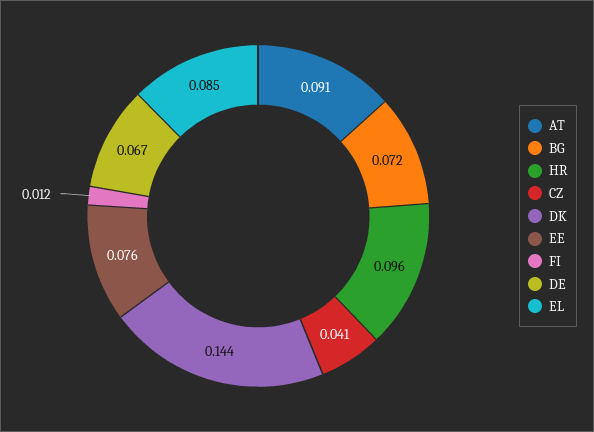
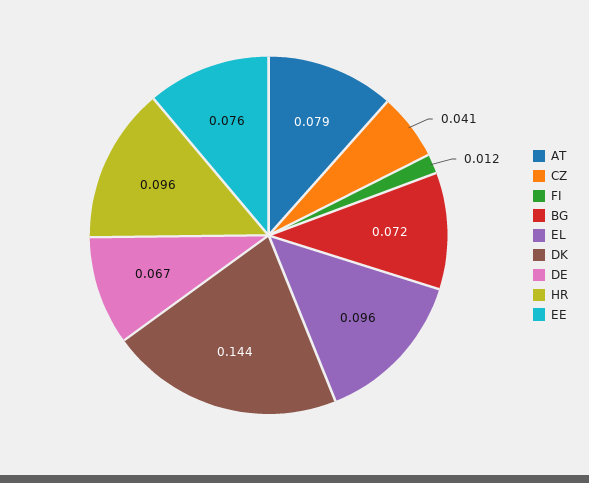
AT: 0.091 -> 0.079
EL: 0.085 -> 0.096

